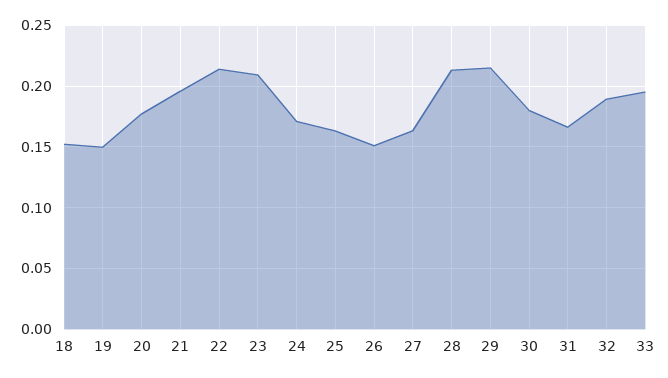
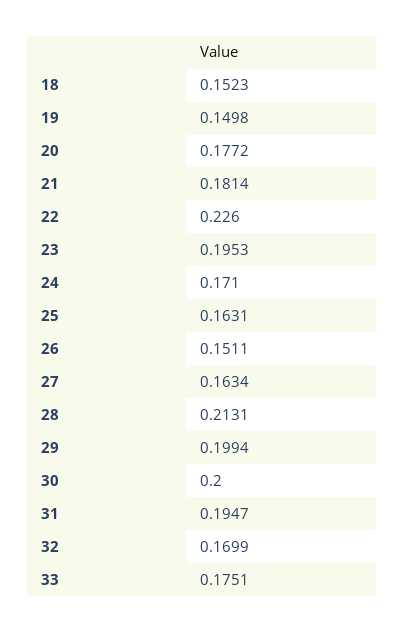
21: 0.195 -> 0.1814
22: 0.215 -> 0.226
23: 0.21 -> 0.1953
29: 0.215 -> 0.1994
30: 0.18 -> 0.2
31: 0.165 -> 0.1947
32: 0.19 -> 0.1699
33: 0.195 -> 0.1751

